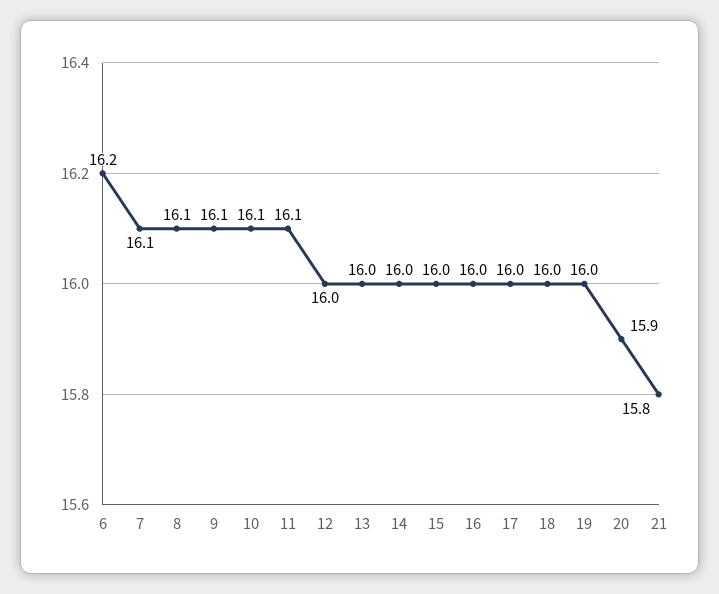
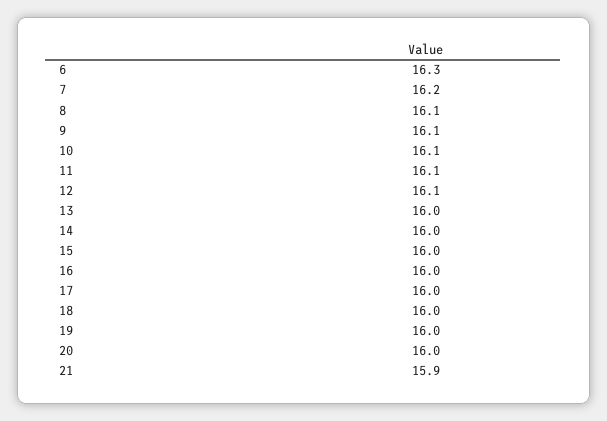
6: 16.2 -> 16.3
7: 16.1 -> 16.2
12: 16 -> 16.1
20: 15.9 -> 16
21: 15.8 -> 15.9

